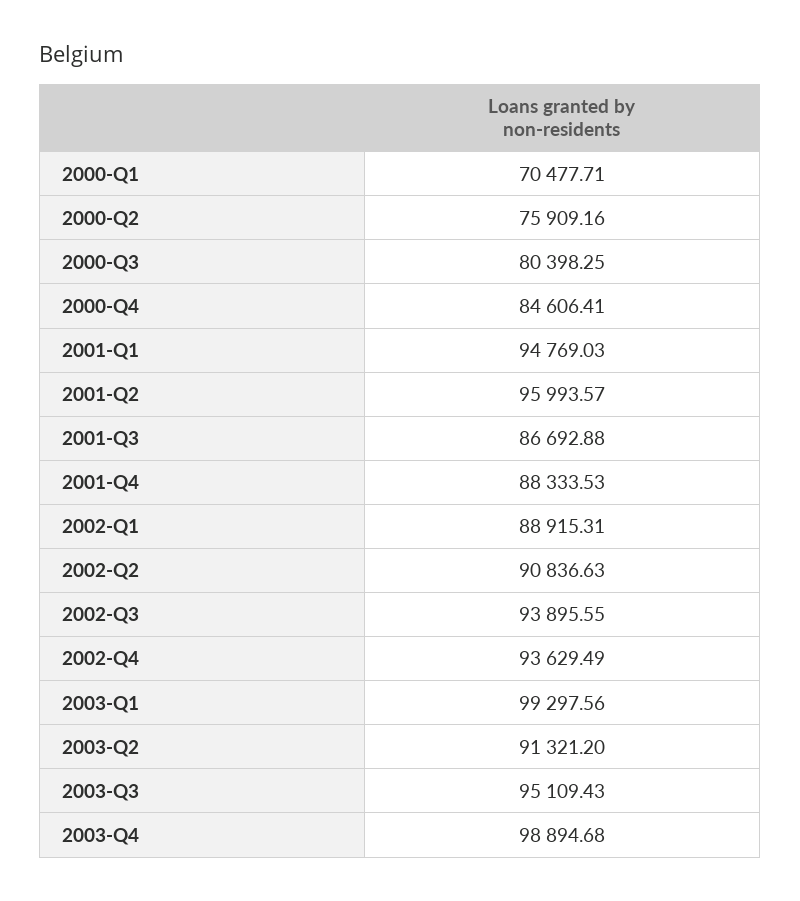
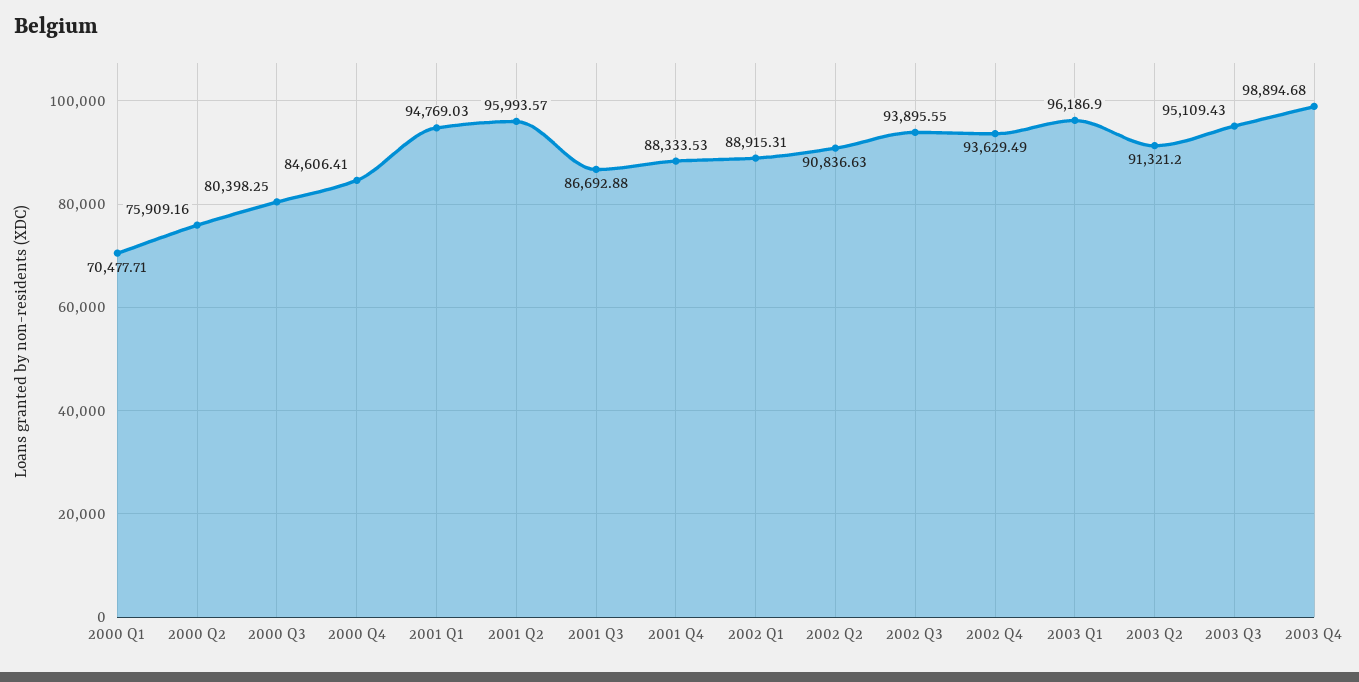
2003-Q1: 99297.56 -> 96186.9

